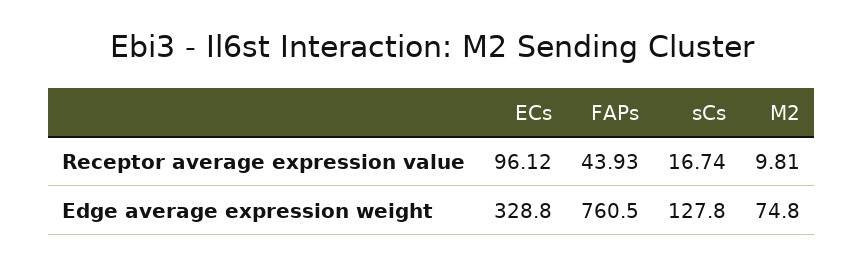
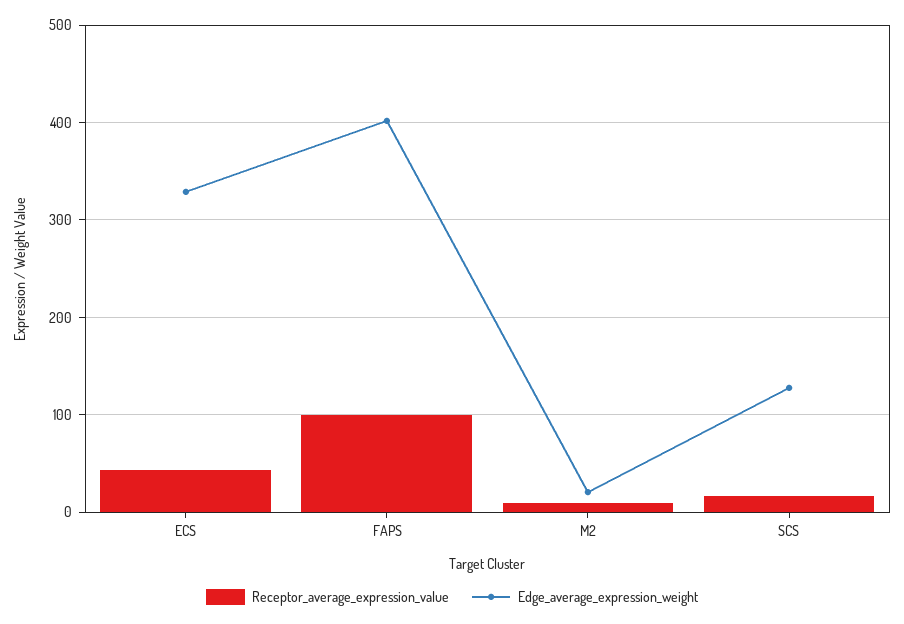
Receptor average expression value, ECs: 96.12 -> 40
Receptor average expression value, FAPs: 43.93 -> 100
Edge average expression weight, FAPs: 760.5 -> 400
Edge average expression weight, M2: 74.8 -> 20

